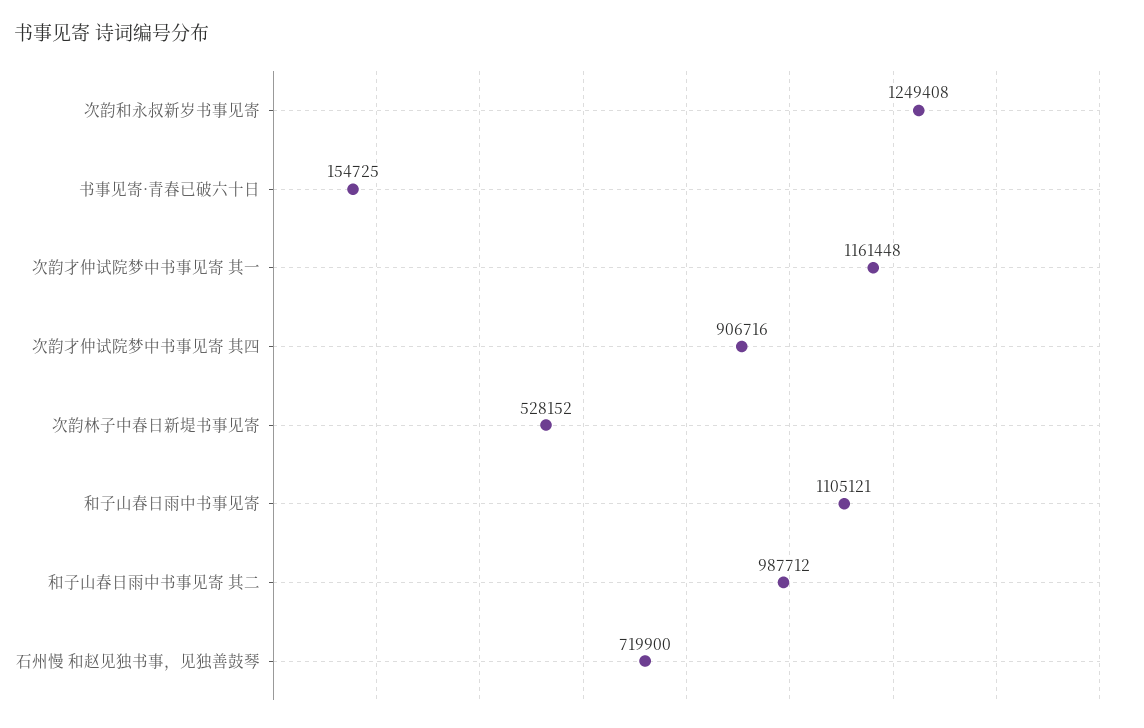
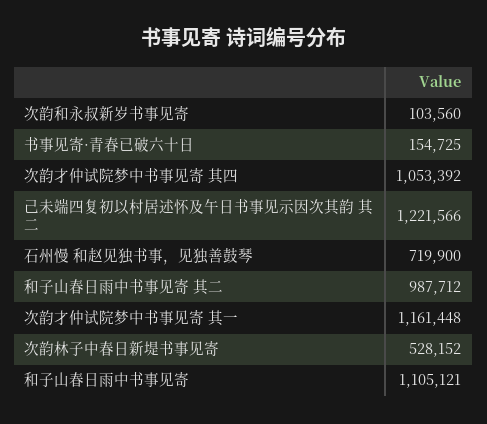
次韵和永叔新岁书事见寄: 1249408 -> 103560
次韵才仲试院梦中书事见寄 其四: 906716 -> 1053392
己未端四复初以村居述怀及午日书事见示因次其韵 其二: none -> 1221566

